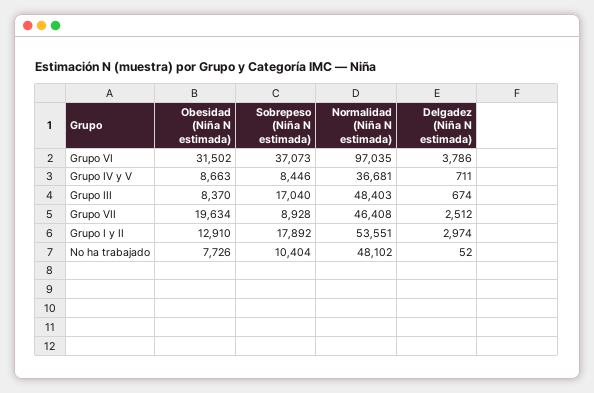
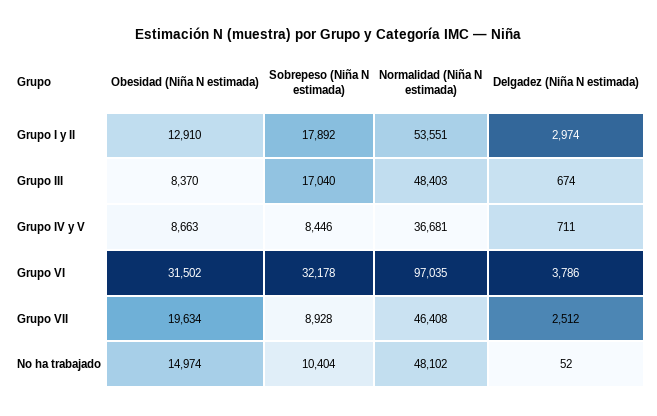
Sobrepeso (Niña N estimada), Grupo VI: 37073 -> 32178
Obesidad (Niña N estimada), No ha trabajado: 7726 -> 14974

